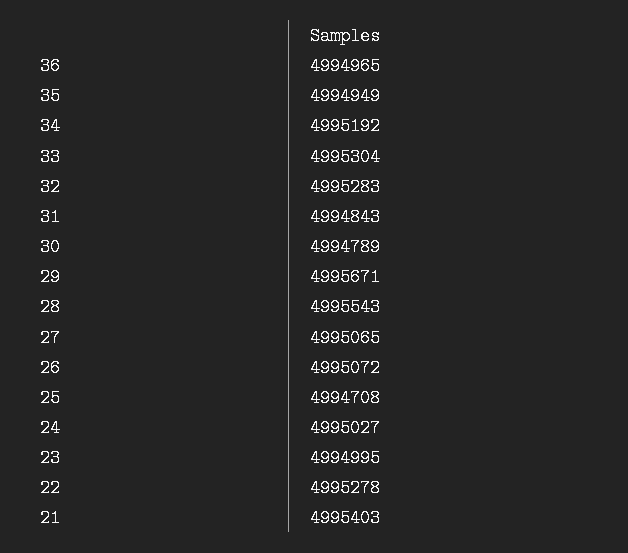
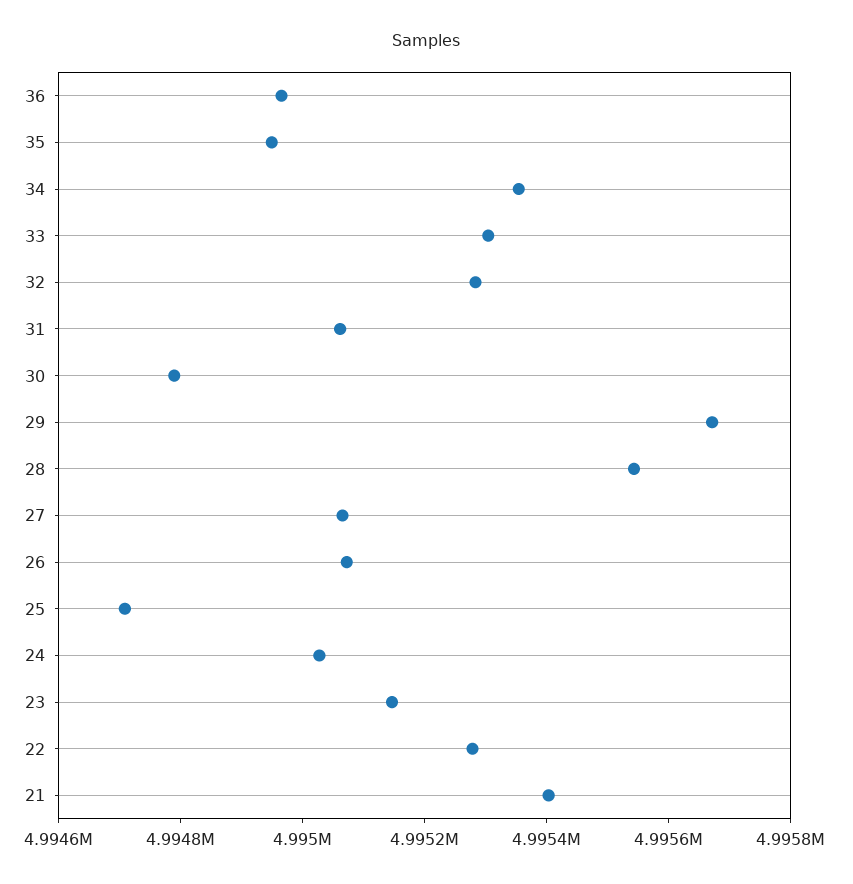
34: 4995192 -> 4995350
31: 4994843 -> 4995050
23: 4994995 -> 4995150

